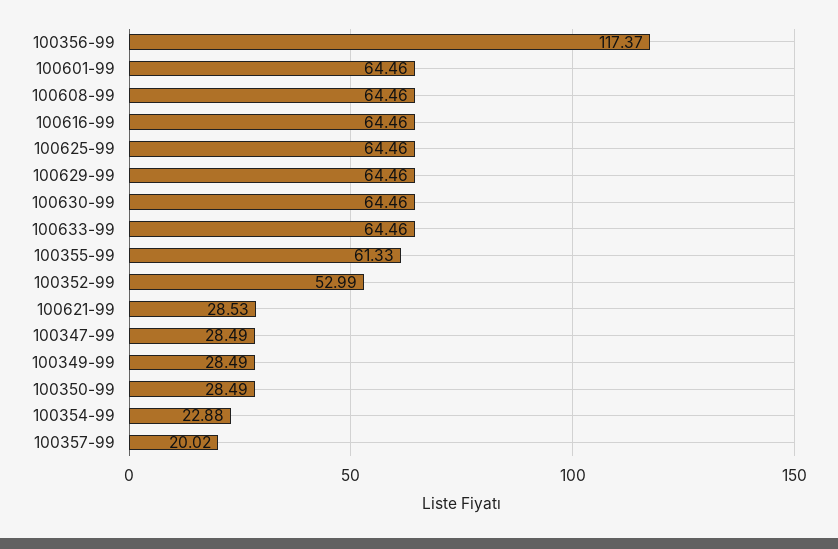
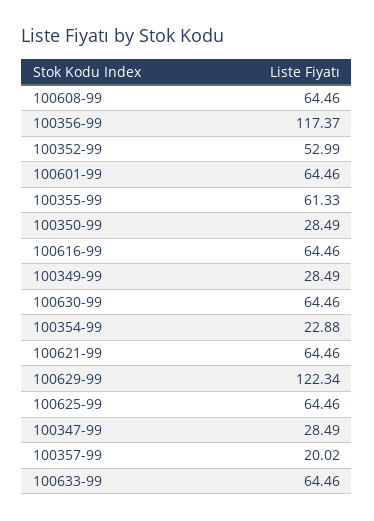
100629-99: 64.46 -> 122.34
100621-99: 28.53 -> 64.46

